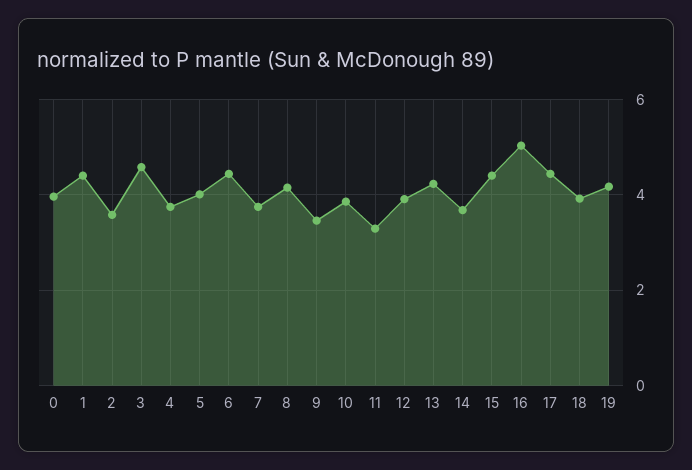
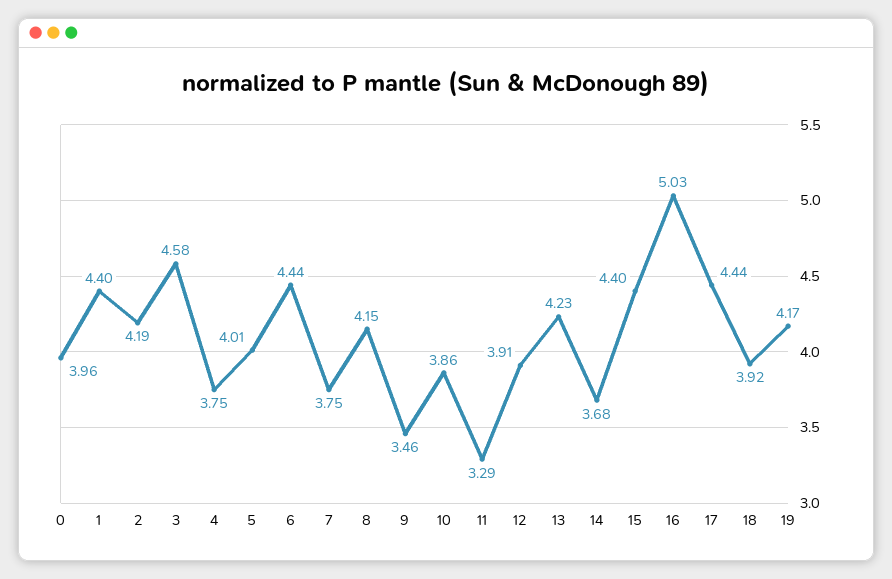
2: 3.6 -> 4.19

